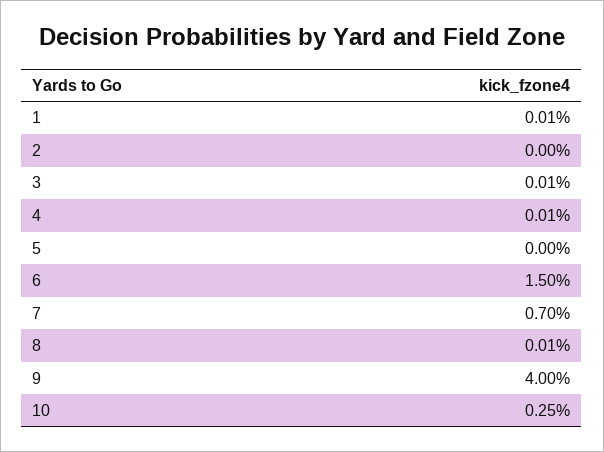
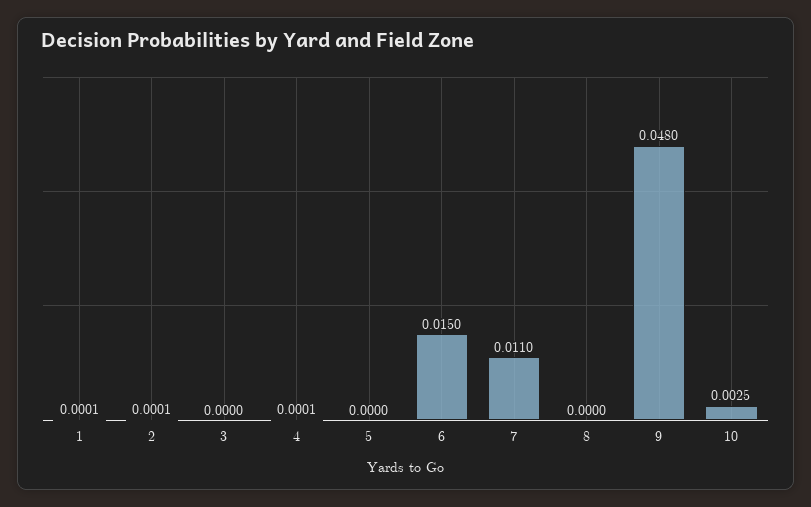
2: 0 -> 0.0001
3: 0.0001 -> 0
7: 0.007 -> 0.011
8: 0.0001 -> 0
9: 0.04 -> 0.048

